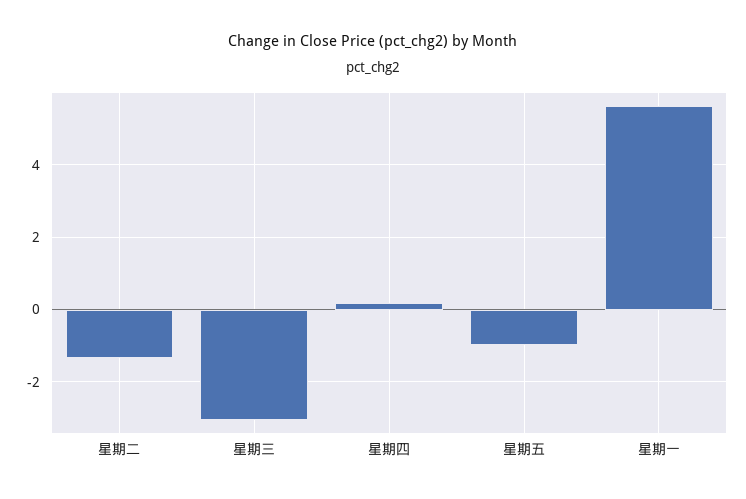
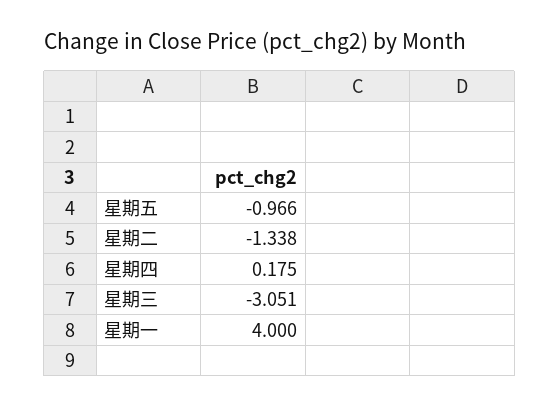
星期一: 5.6 -> 4

